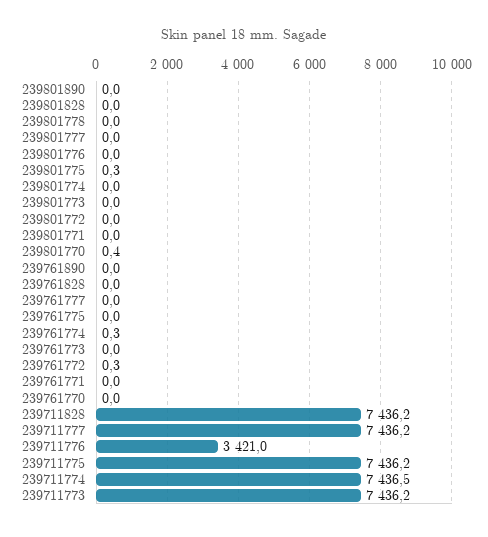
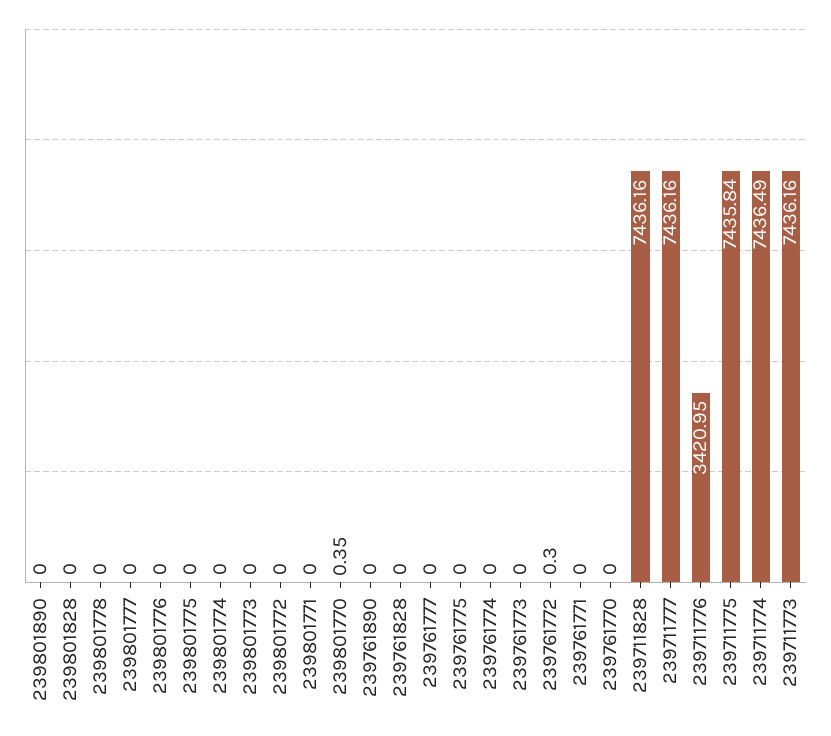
239801775: 0.3 -> 0
239761774: 0.3 -> 0
239711775: 7436.2 -> 7435.84

